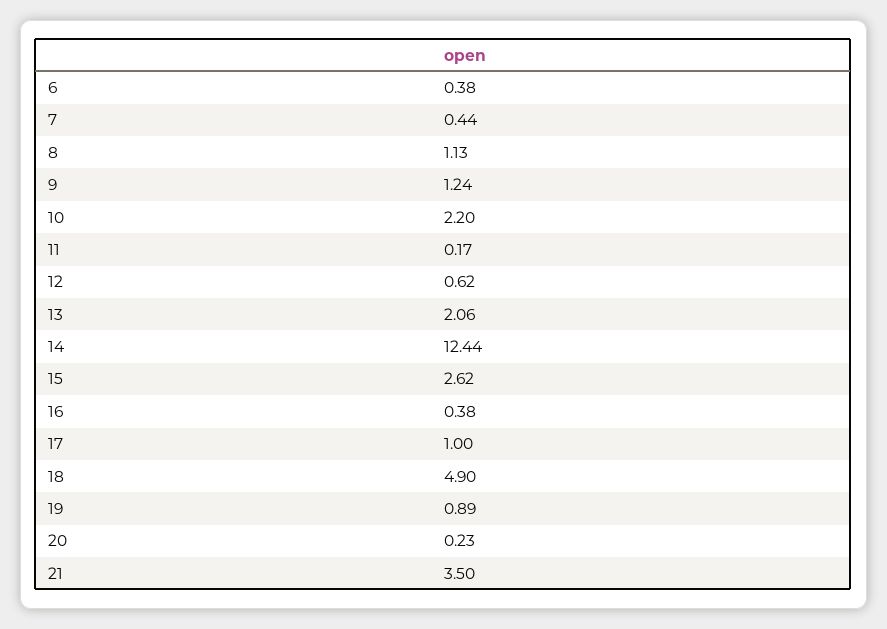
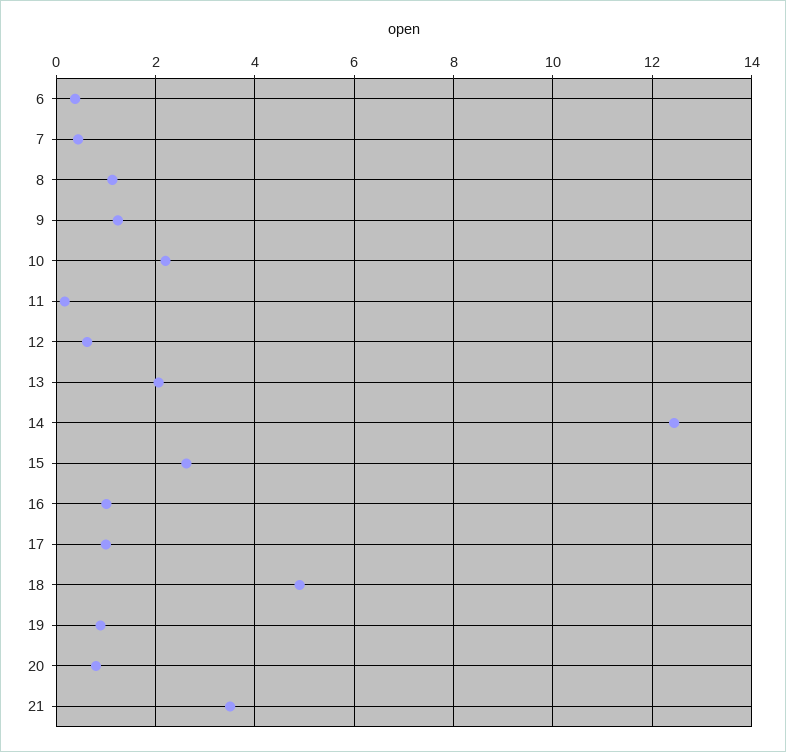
16: 0.38 -> 1
20: 0.23 -> 0.8

